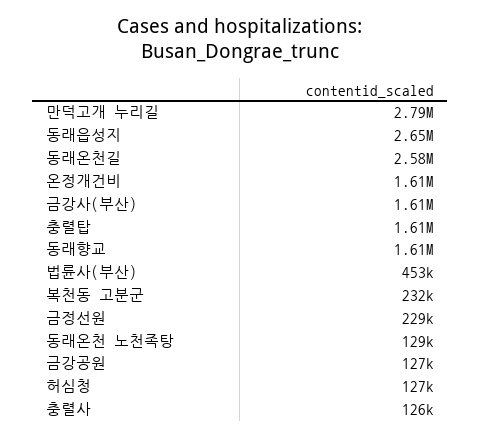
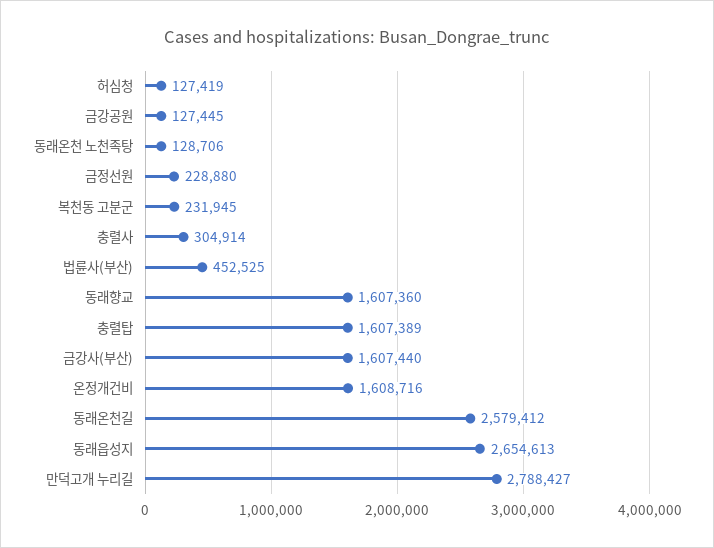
충렬사: 126000 -> 304914

